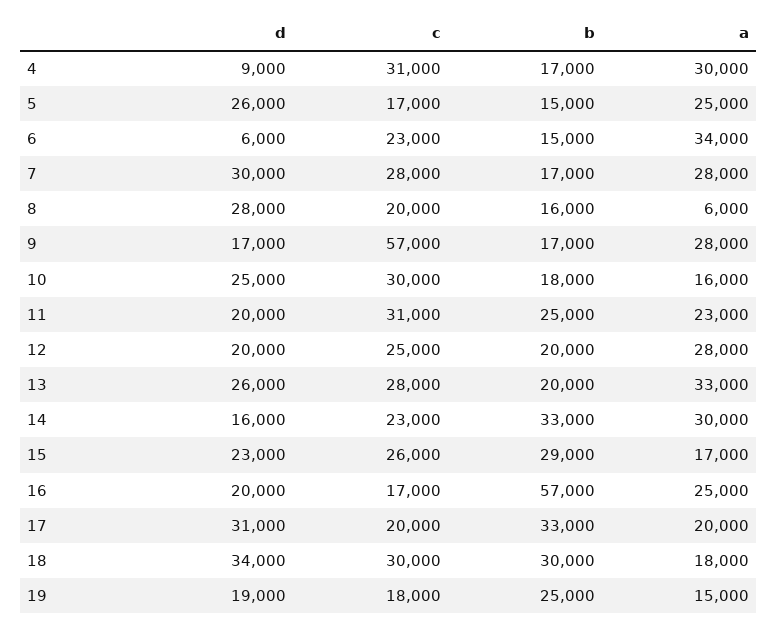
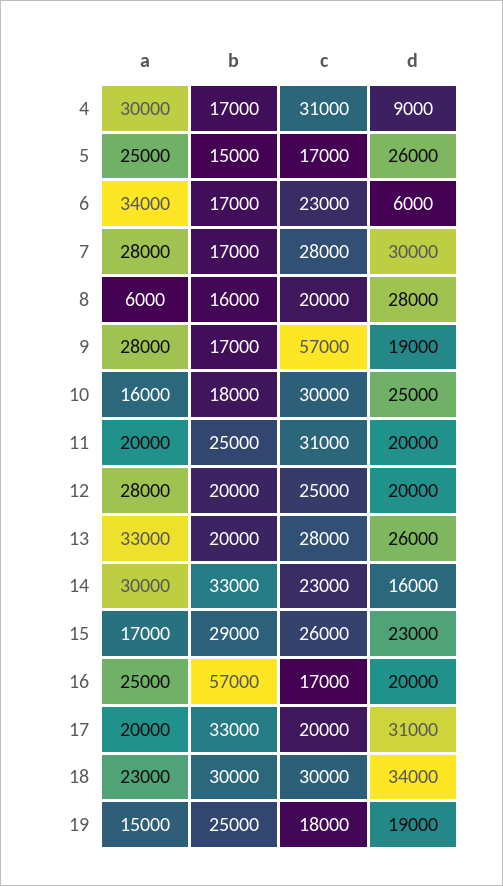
b, 6: 15000 -> 17000
d, 9: 17000 -> 19000
a, 11: 23000 -> 20000
a, 18: 18000 -> 23000

